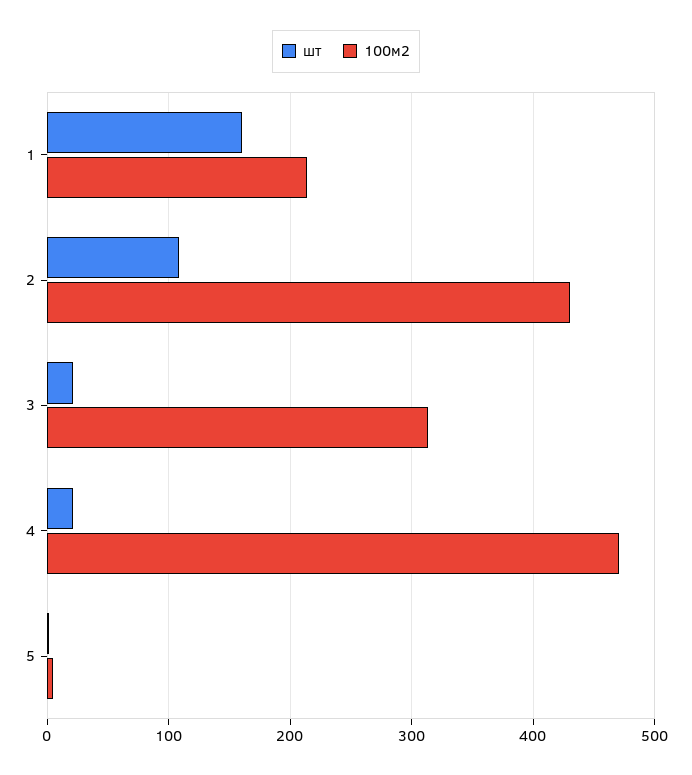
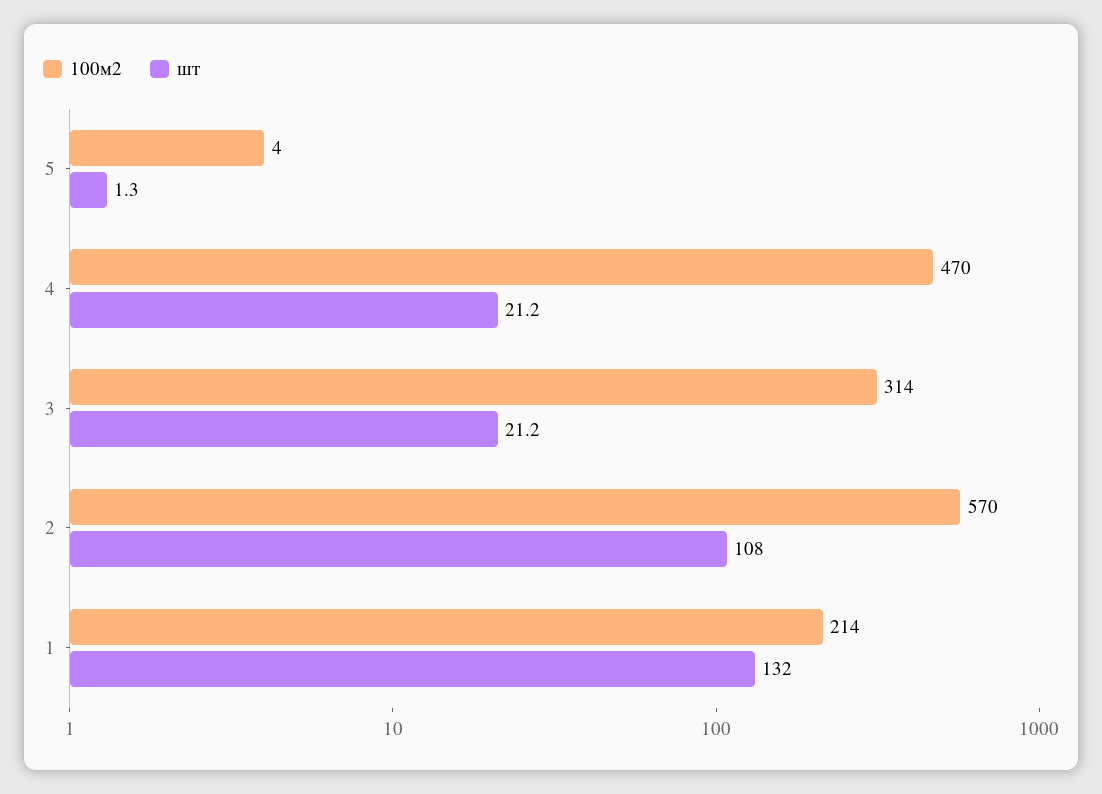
шт, 1: 160 -> 132
100м2, 2: 430 -> 570

